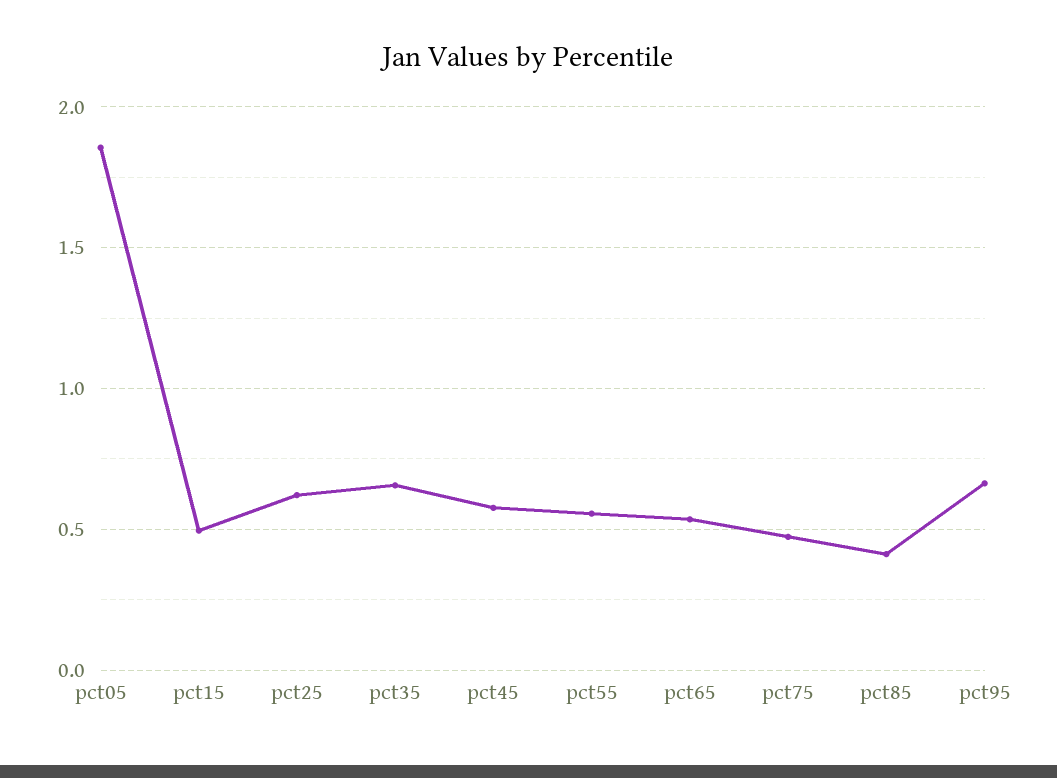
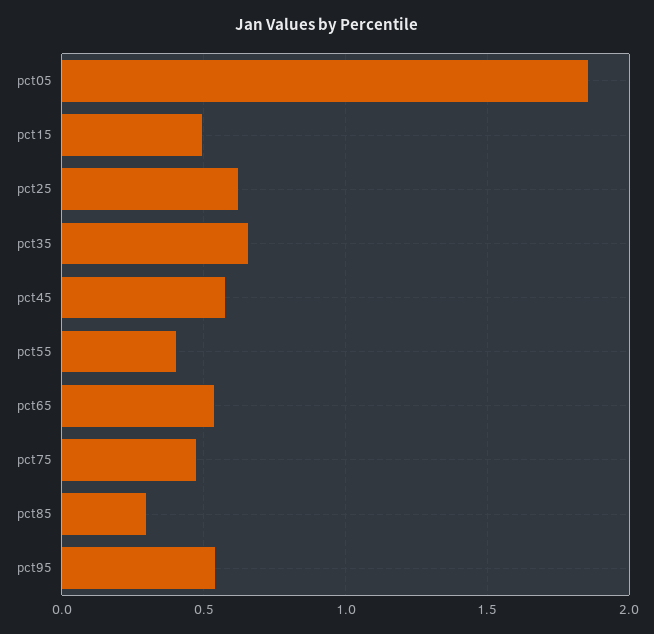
pct55: 0.55 -> 0.4
pct85: 0.4 -> 0.3
pct95: 0.65 -> 0.55

